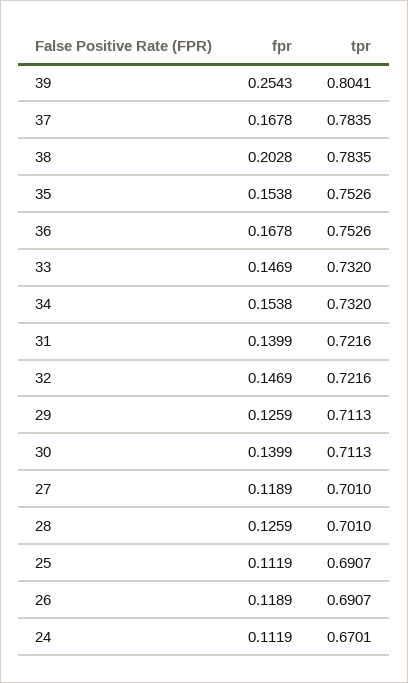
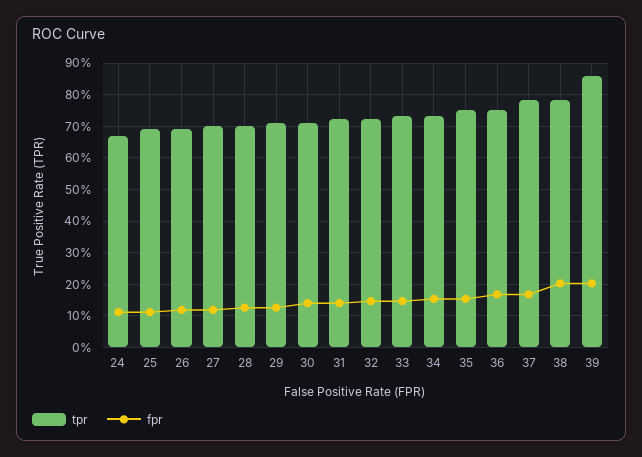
fpr, 39: 0.2543 -> 0.2
tpr, 39: 0.8041 -> 0.86

